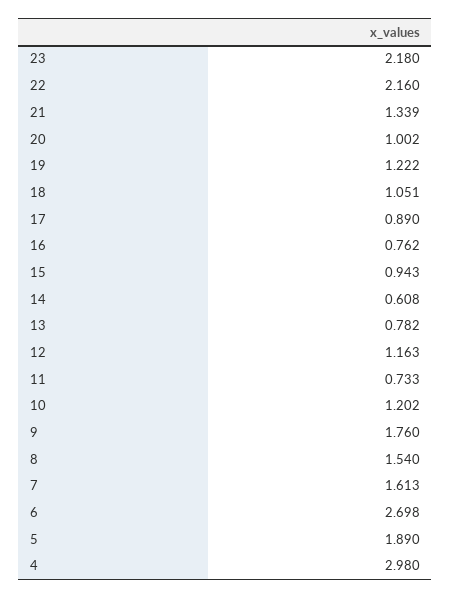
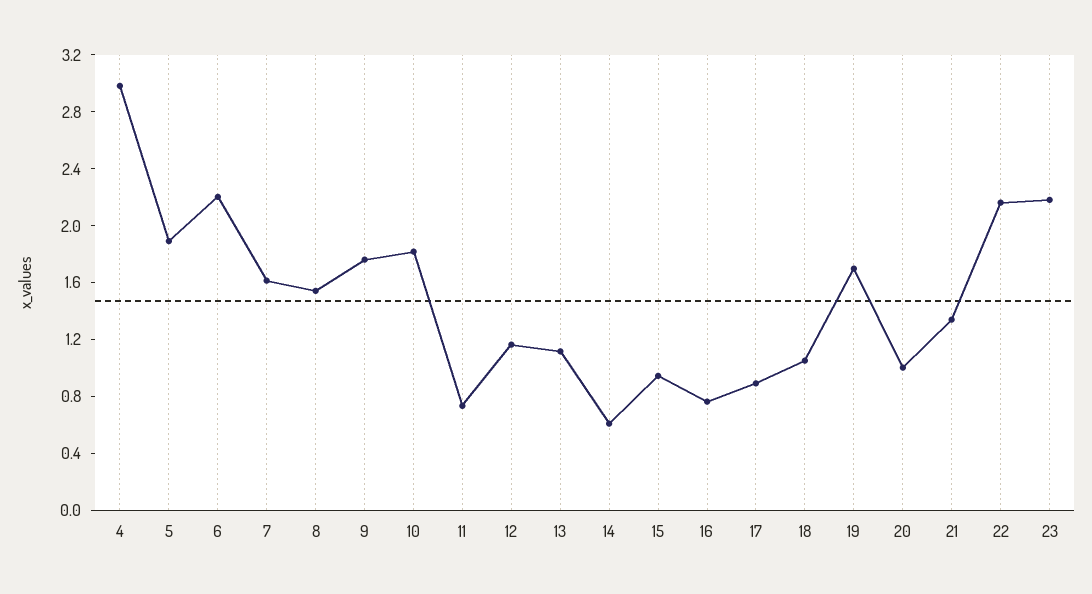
19: 1.222 -> 1.7
13: 0.782 -> 1.1
10: 1.202 -> 1.8
6: 2.698 -> 2.2

